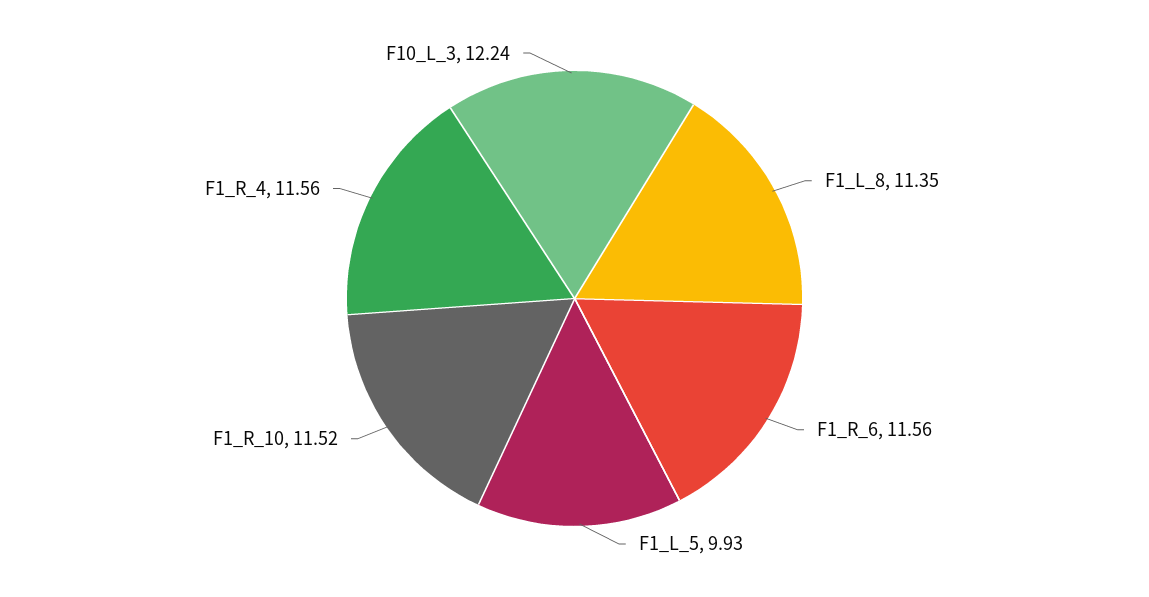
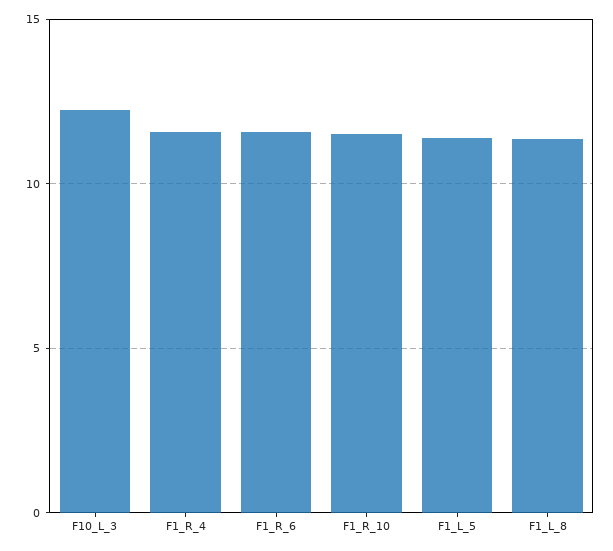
F1_L_5: 9.93 -> 11.5

